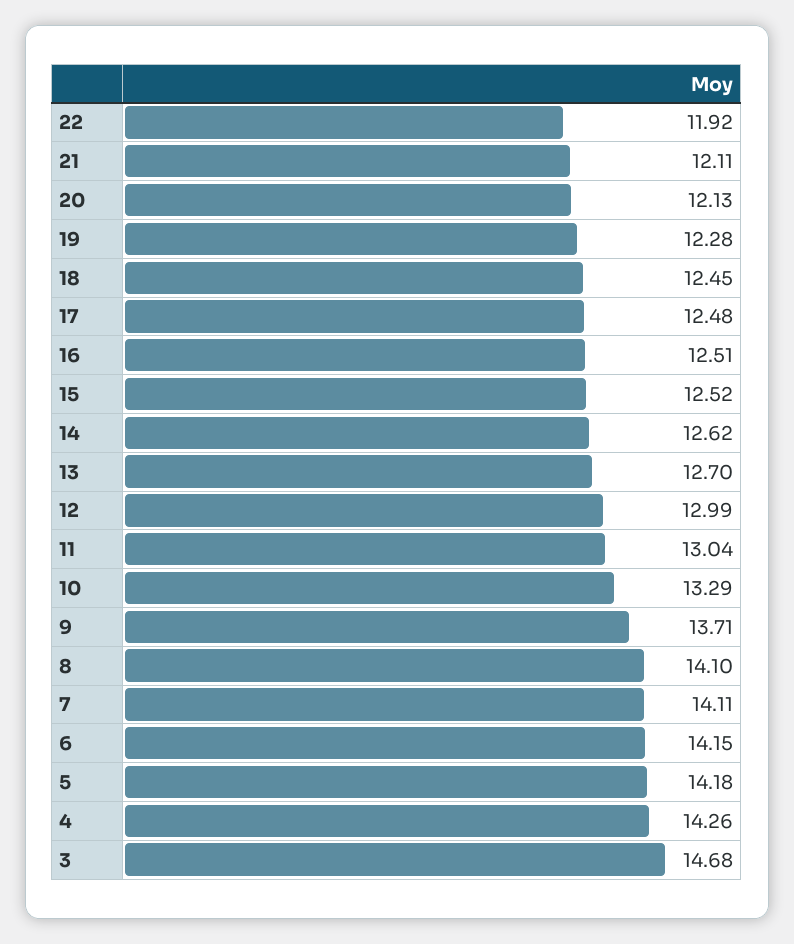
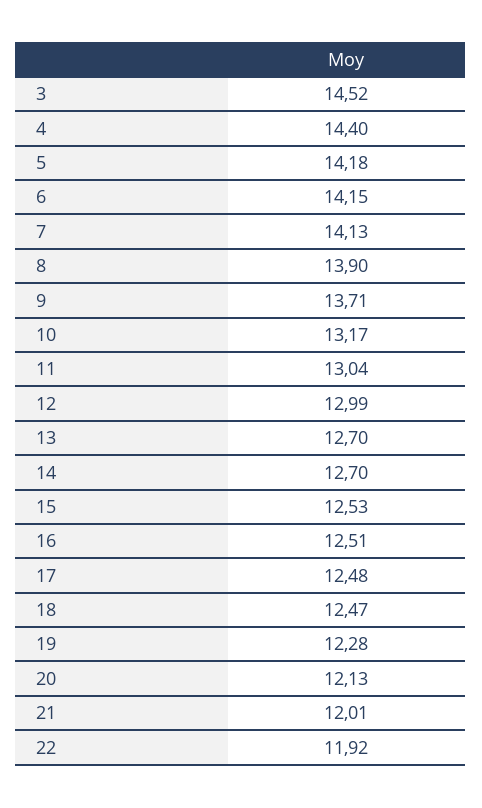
21: 12.11 -> 12.01
18: 12.45 -> 12.47
15: 12.52 -> 12.53
14: 12.62 -> 12.7
10: 13.29 -> 13.17
8: 14.1 -> 13.9
7: 14.11 -> 14.13
4: 14.26 -> 14.4
3: 14.68 -> 14.52

